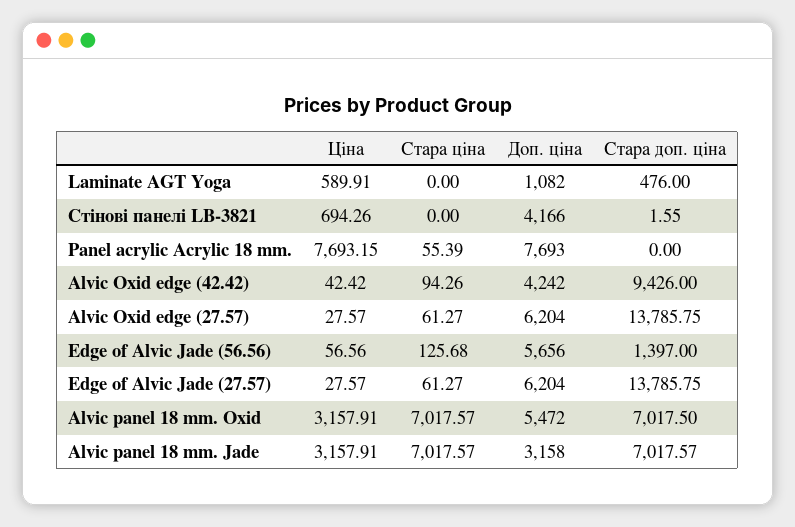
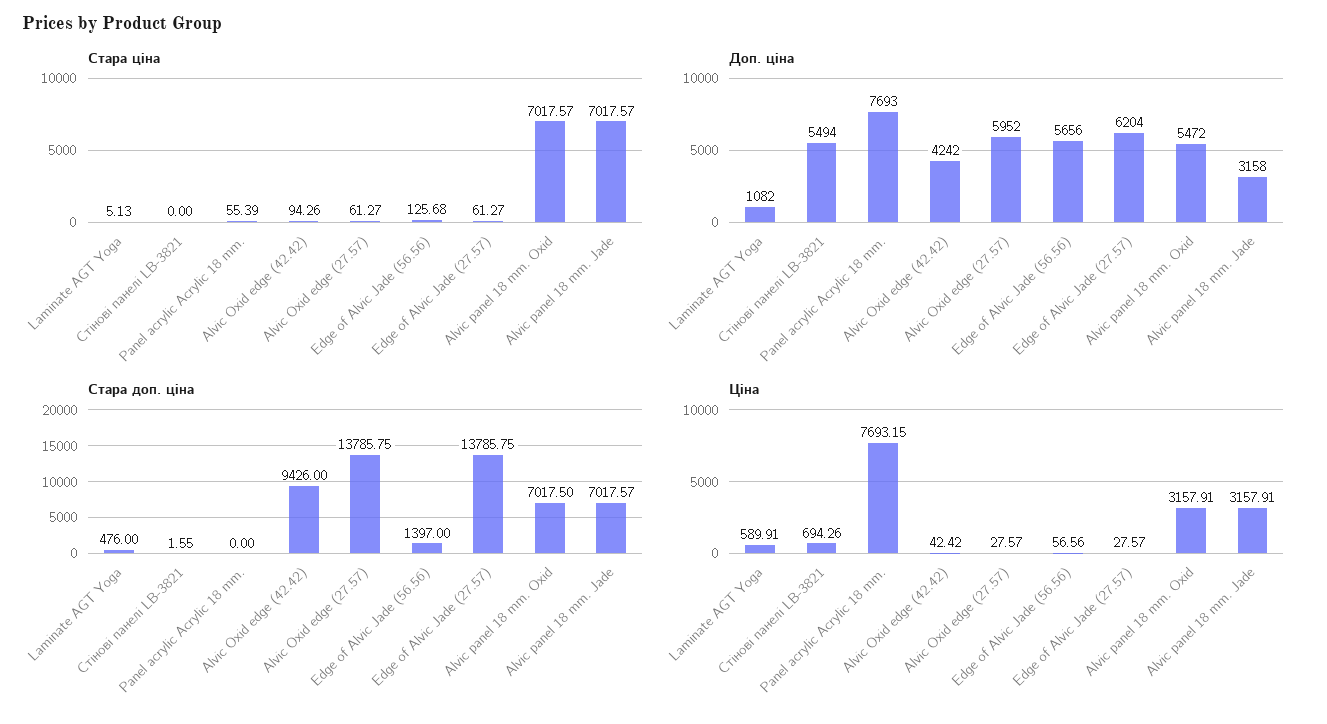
Стара ціна, Laminate AGT Yoga: 0 -> 5.13
Доп. ціна, Стінові панелі LB-3821: 4166 -> 5494
Доп. ціна, Alvic Oxid edge (27.57): 6204 -> 5952

